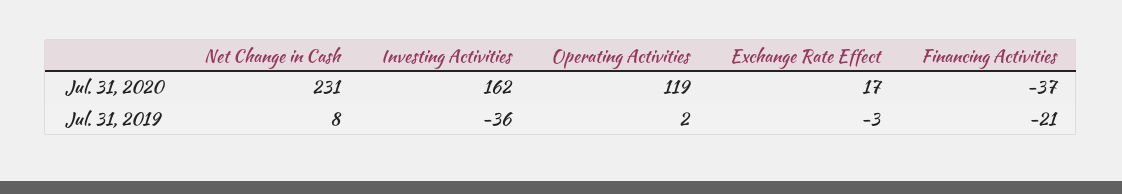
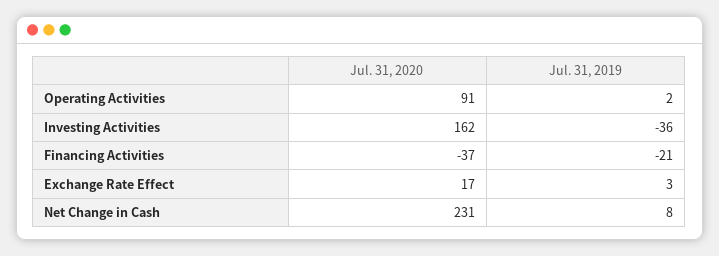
Operating Activities, Jul. 31, 2020: 119 -> 91
Exchange Rate Effect, Jul. 31, 2019: -3 -> 3

